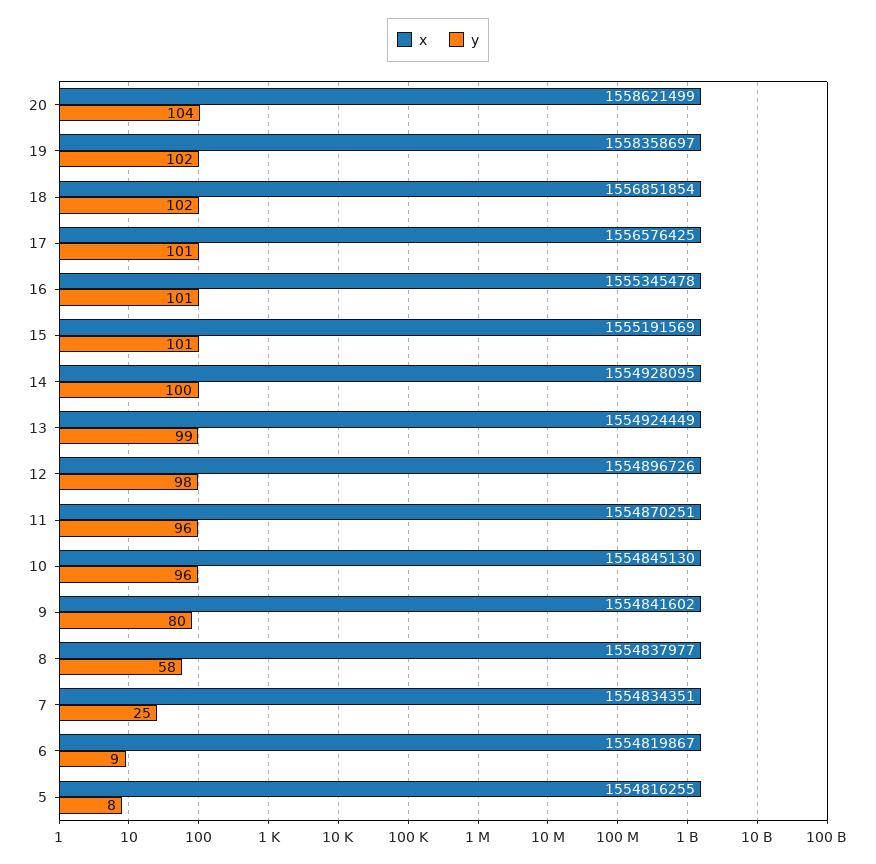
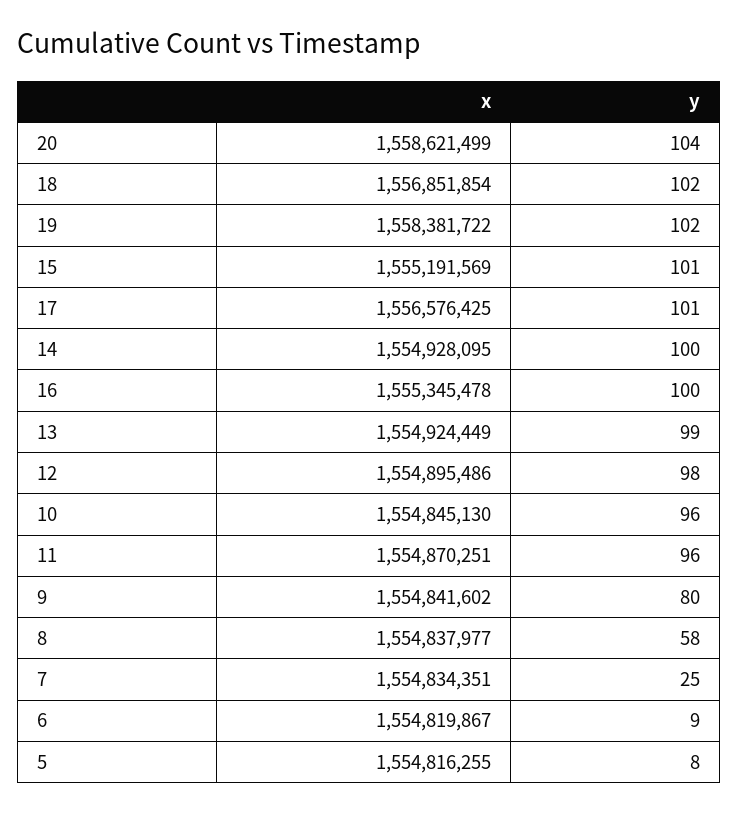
x, 19: 1558358697 -> 1558381722
y, 16: 101 -> 100
x, 12: 1554896726 -> 1554895486

